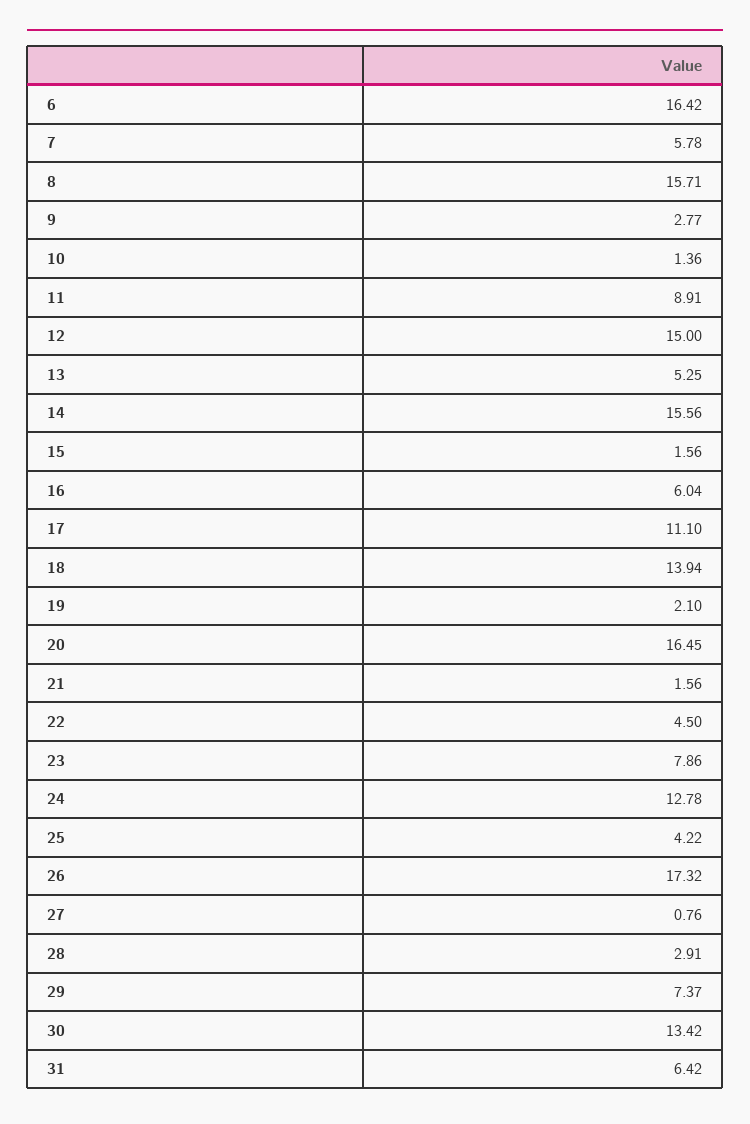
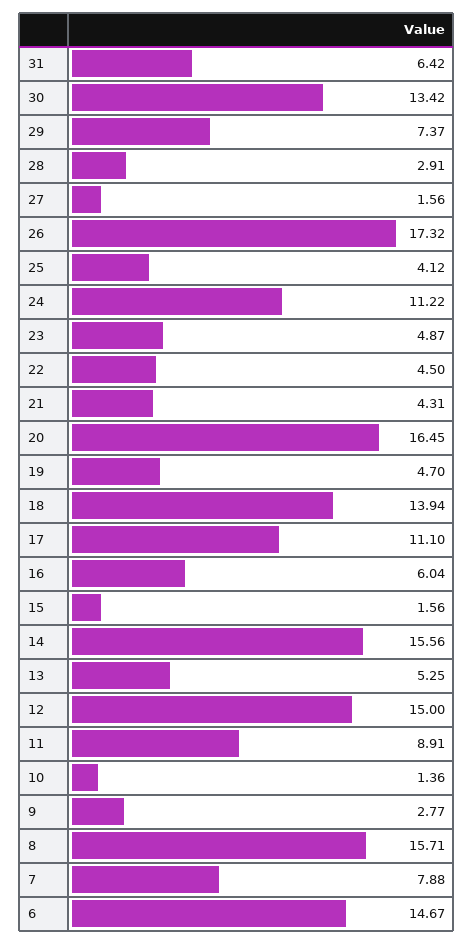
6: 16.42 -> 14.67
7: 5.78 -> 7.88
19: 2.1 -> 4.7
21: 1.56 -> 4.31
23: 7.86 -> 4.87
24: 12.78 -> 11.22
25: 4.22 -> 4.12
27: 0.76 -> 1.56

